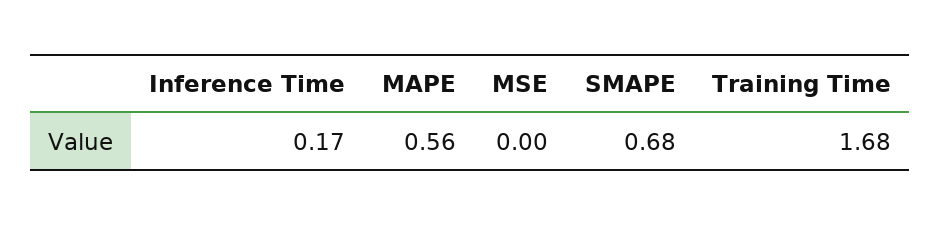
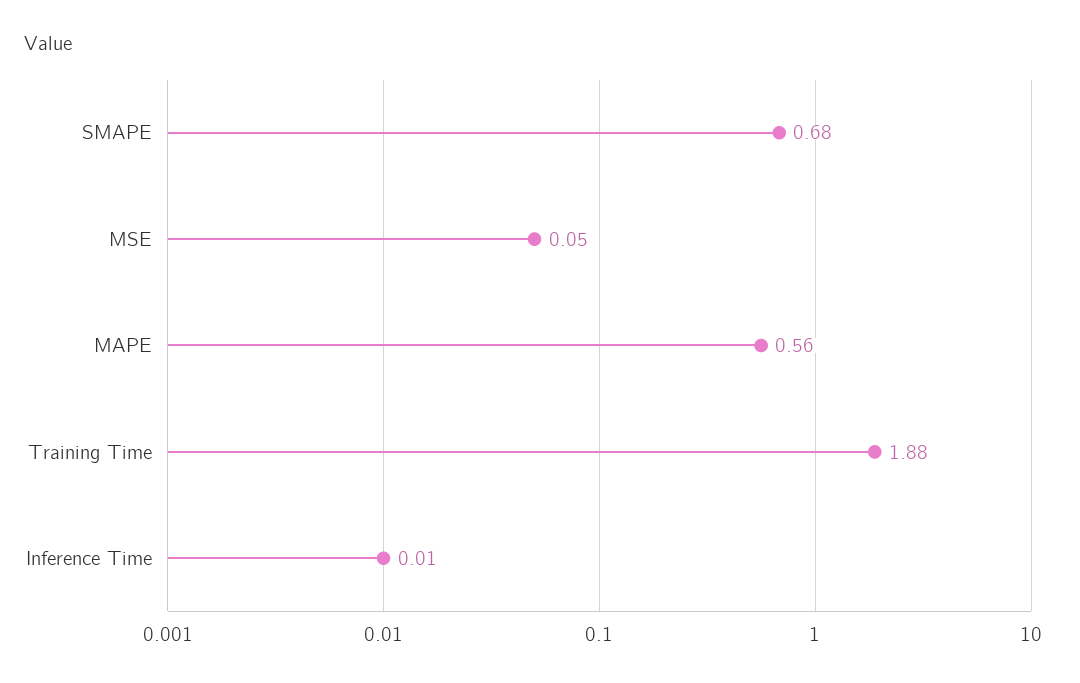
Inference Time: 0.17 -> 0.01
MSE: 0 -> 0.05
Training Time: 1.68 -> 1.88

